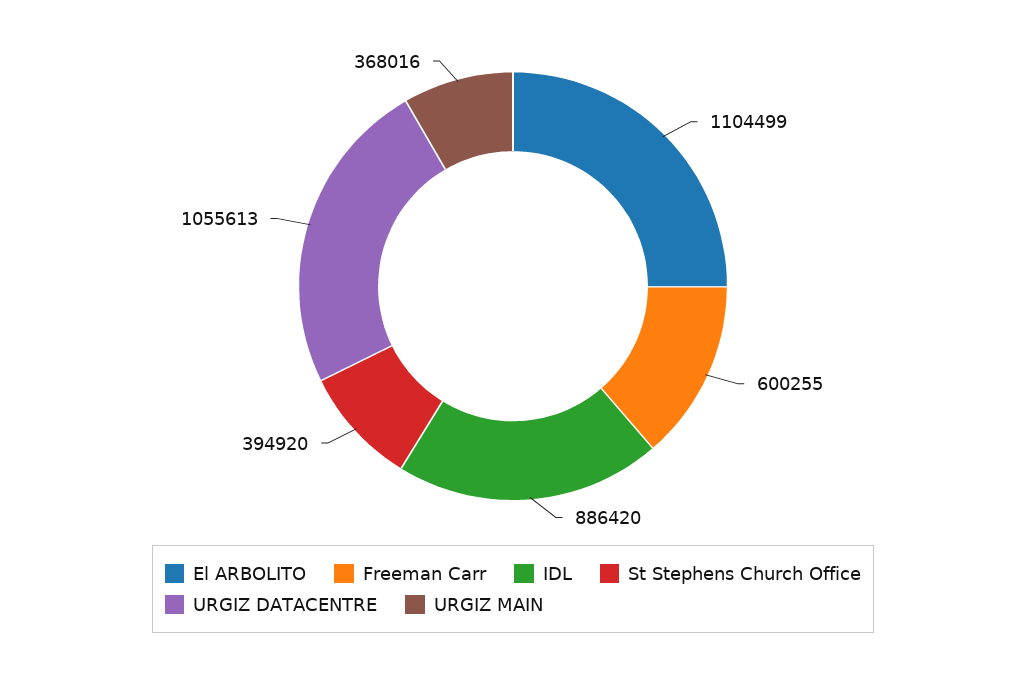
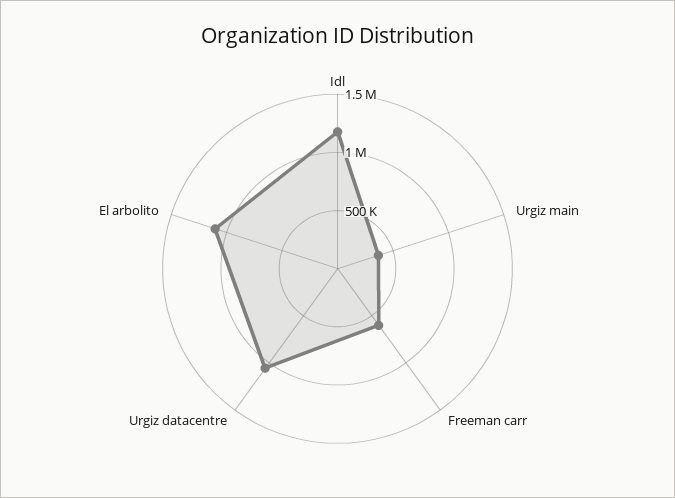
IDL: 886420 -> 1200000
St Stephens Church Office: 394920 -> none

